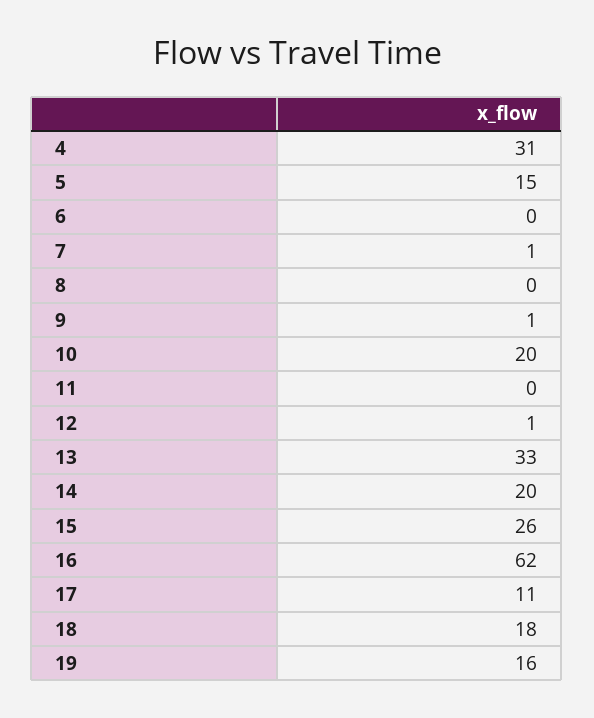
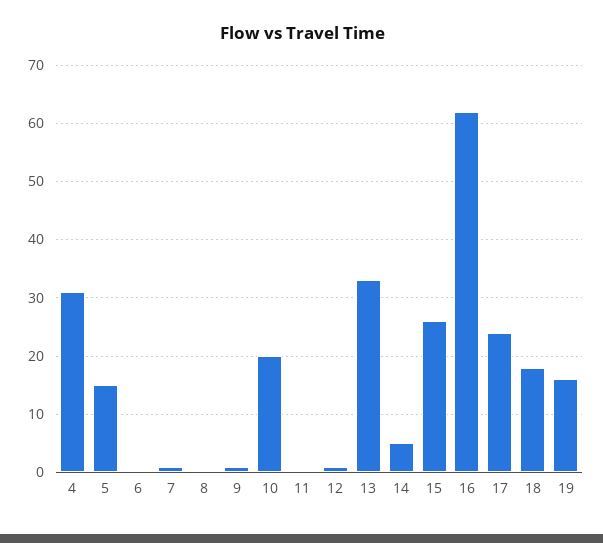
14: 20 -> 5
17: 11 -> 25

